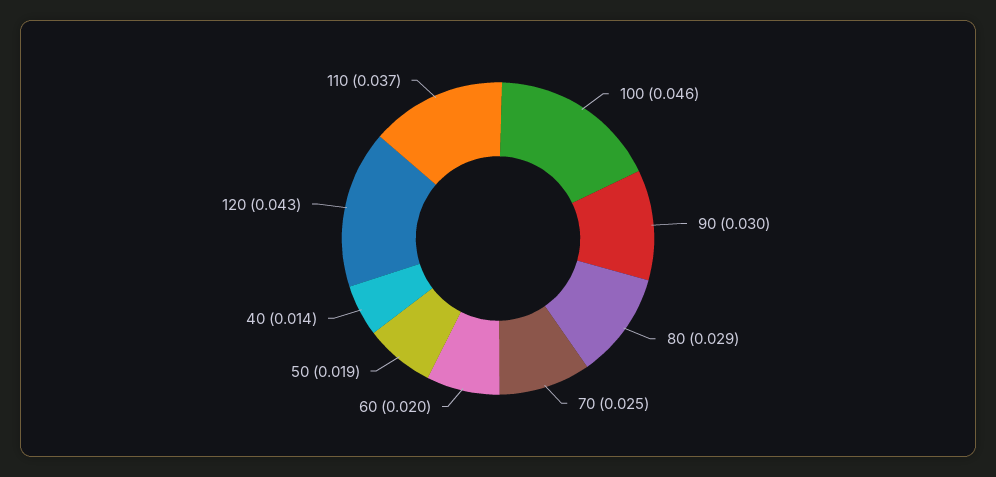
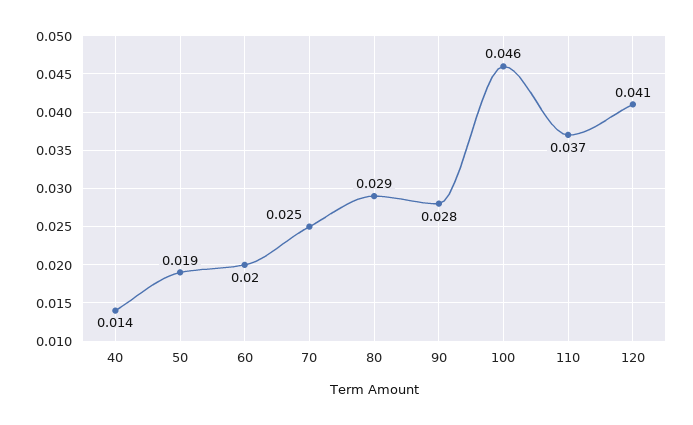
90: 0.03 -> 0.028
120: 0.043 -> 0.041

